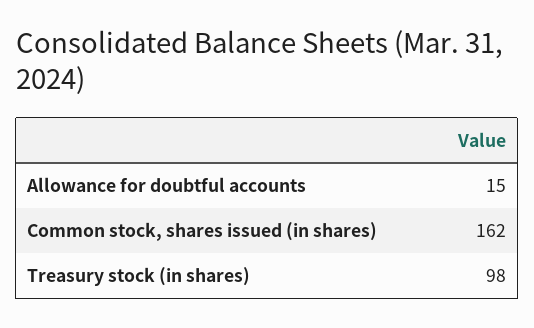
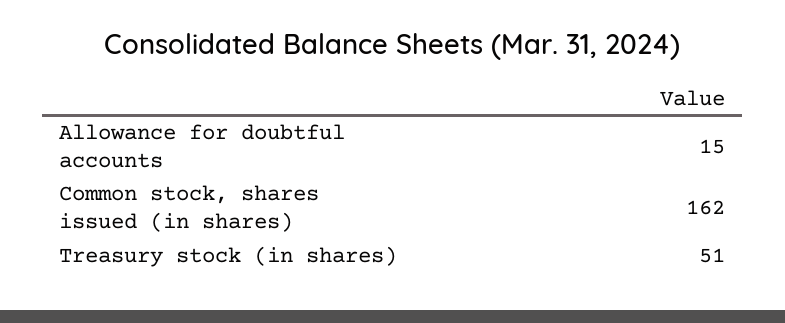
Treasury stock (in shares): 98 -> 51

